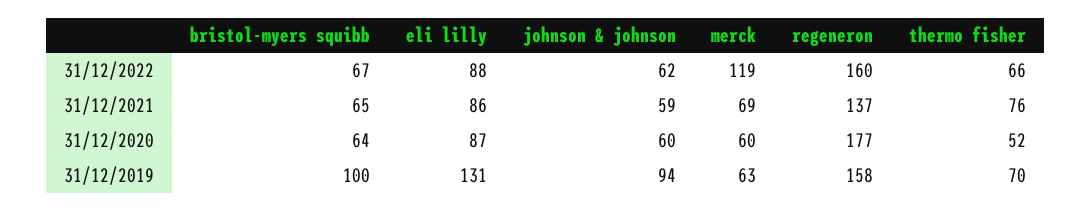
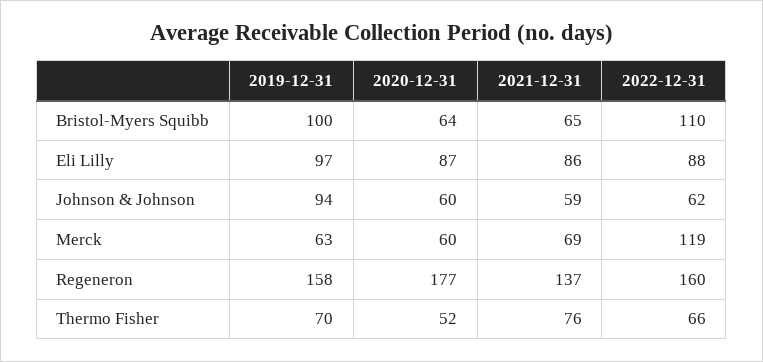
bristol-myers squibb, 31/12/2022: 67 -> 110
eli lilly, 31/12/2019: 131 -> 97

